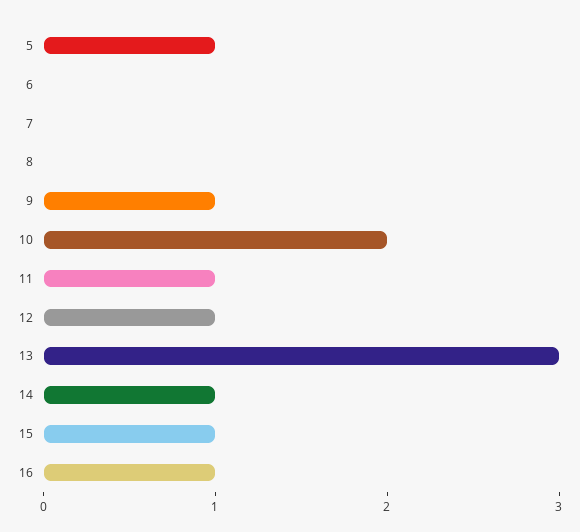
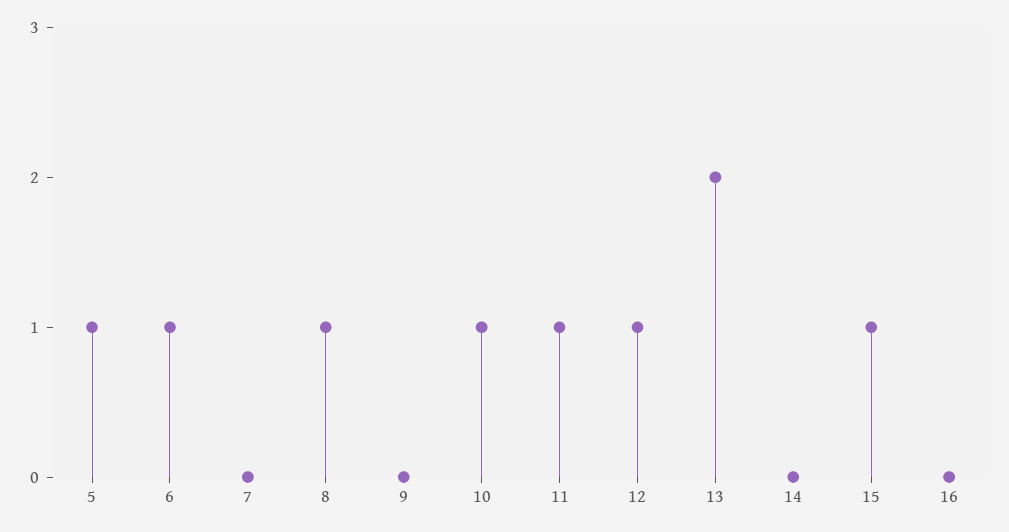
6: 0 -> 1
8: 0 -> 1
9: 1 -> 0
10: 2 -> 1
13: 3 -> 2
14: 1 -> 0
16: 1 -> 0

